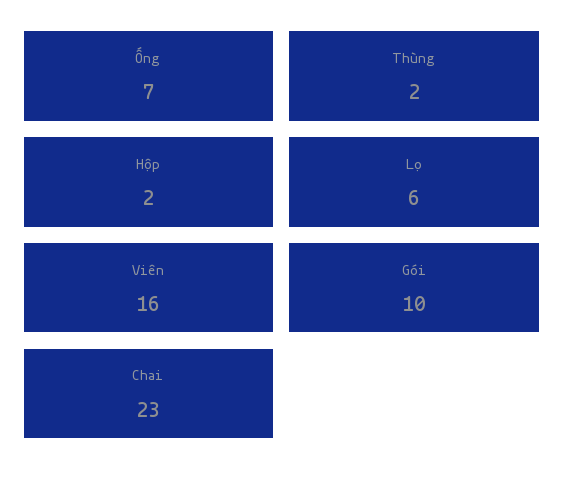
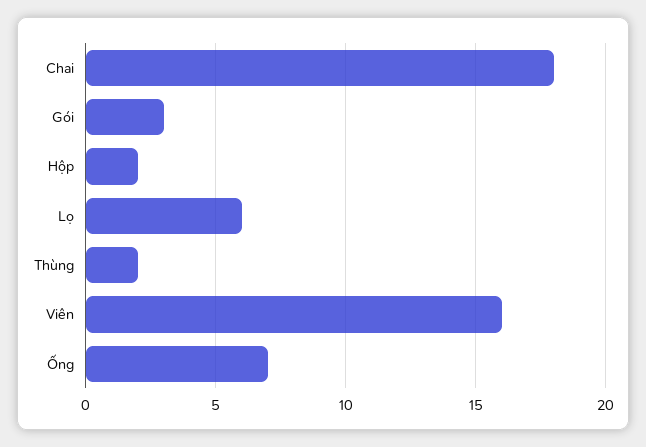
Gói: 10 -> 3
Chai: 23 -> 18

